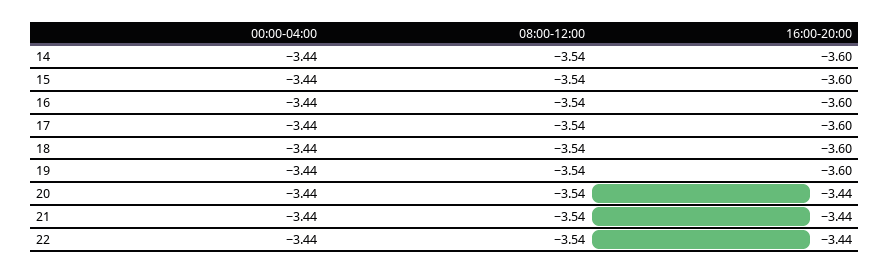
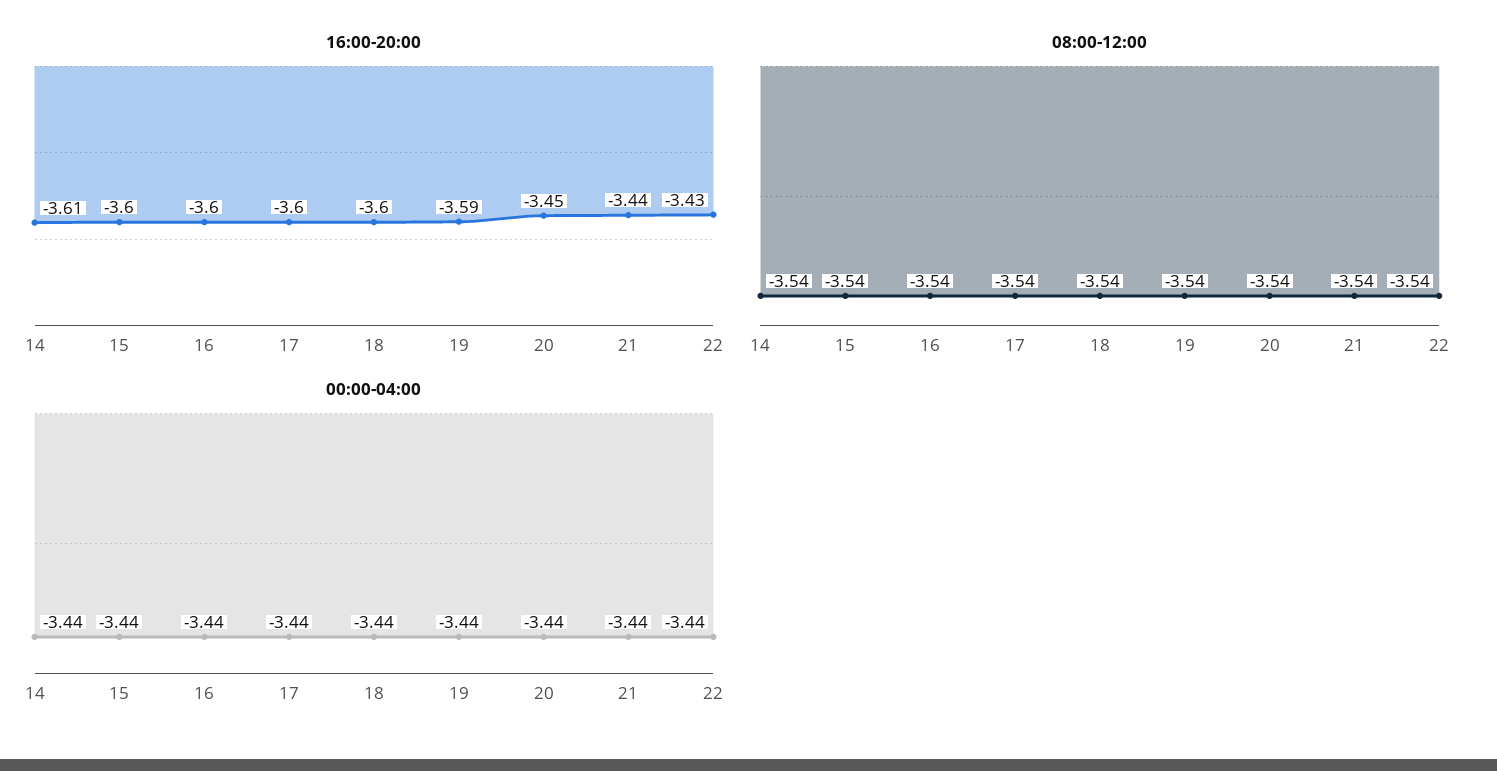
16:00-20:00, 14: -3.6 -> -3.61
16:00-20:00, 19: -3.6 -> -3.59
16:00-20:00, 20: -3.44 -> -3.45
16:00-20:00, 22: -3.44 -> -3.43

